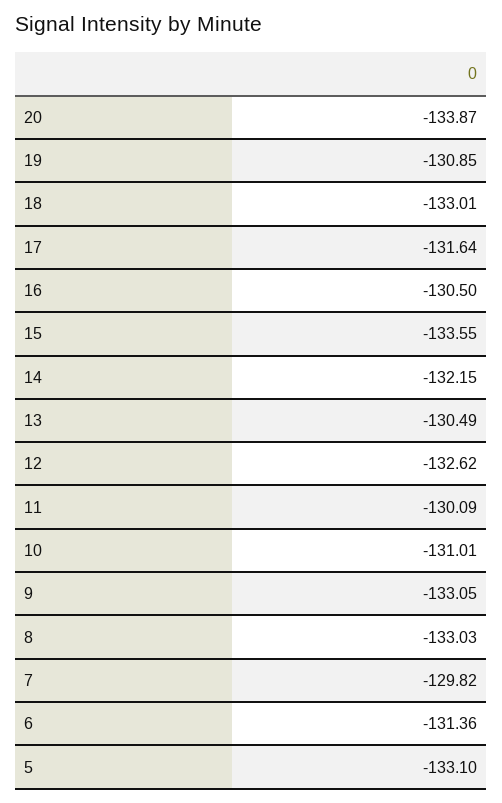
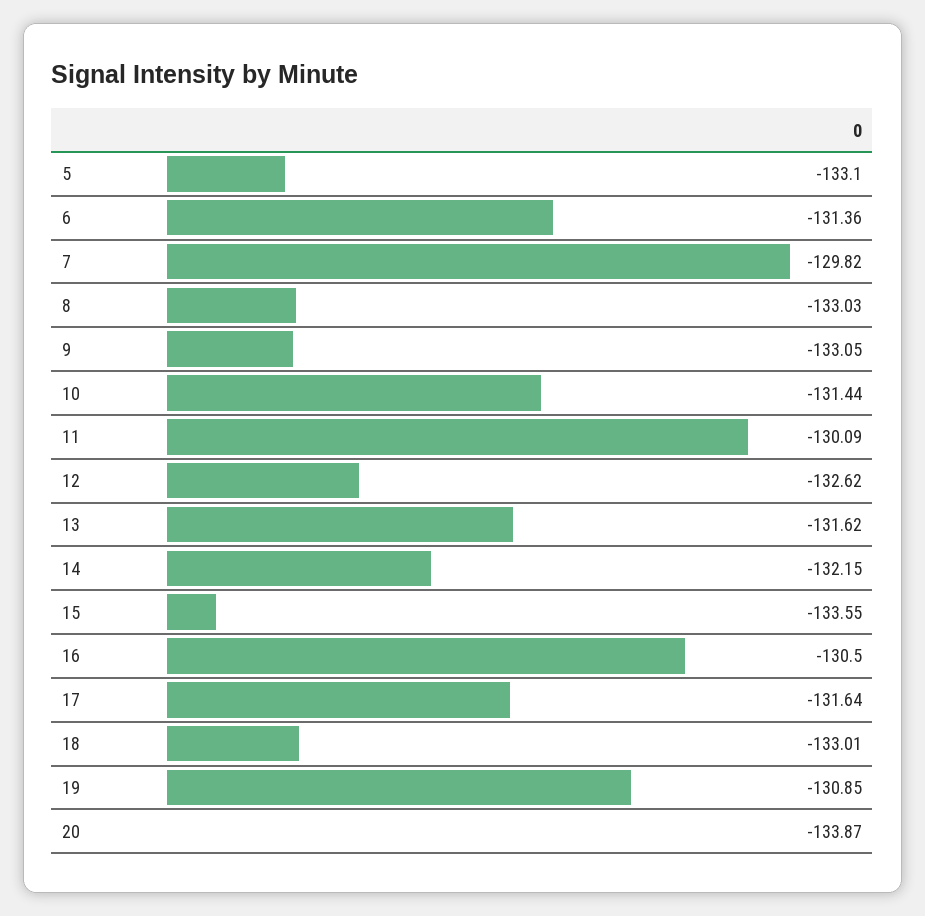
13: -130.49 -> -131.62
10: -131.01 -> -131.44

